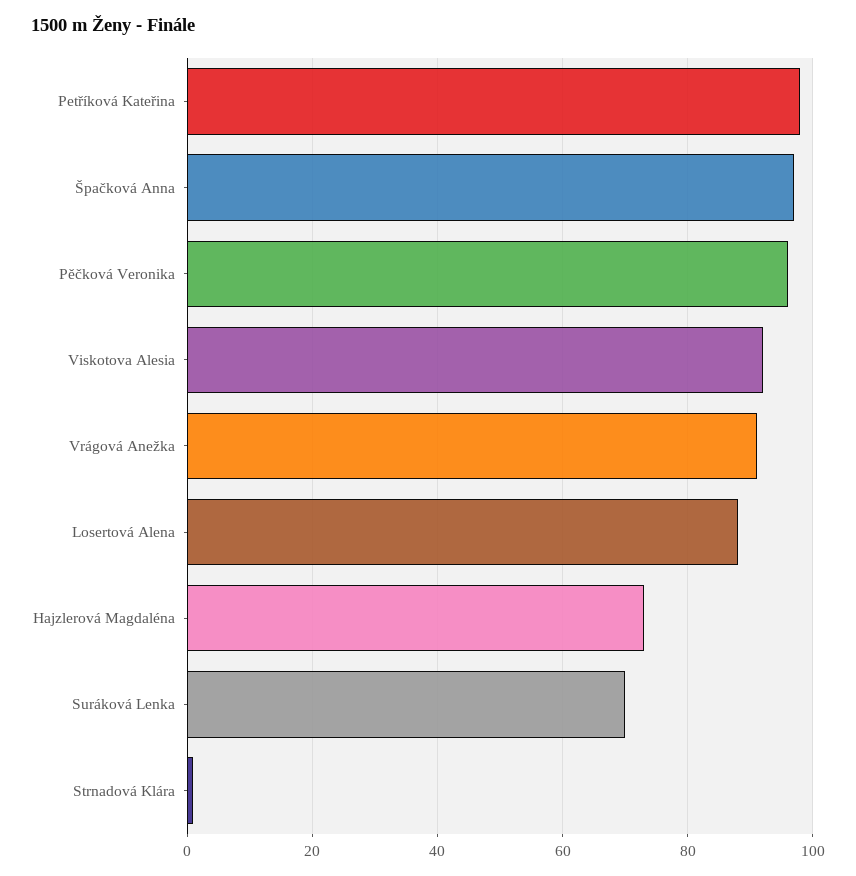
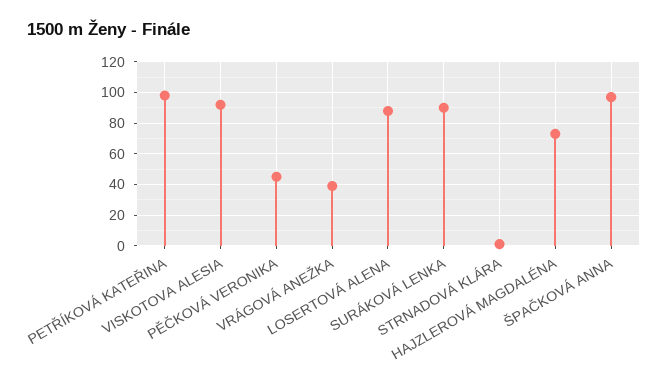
Pěčková Veronika: 95 -> 45
Vrágová Anežka: 90 -> 40
Suráková Lenka: 70 -> 90

